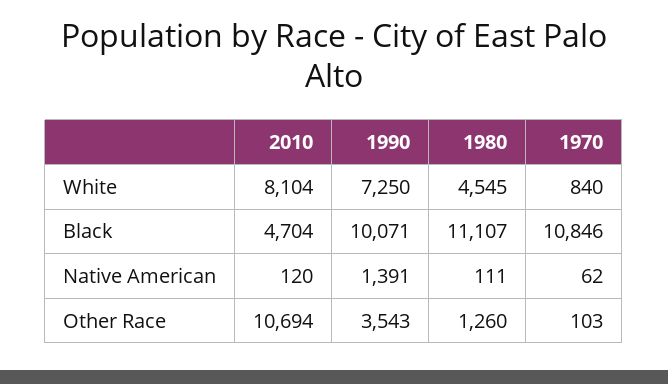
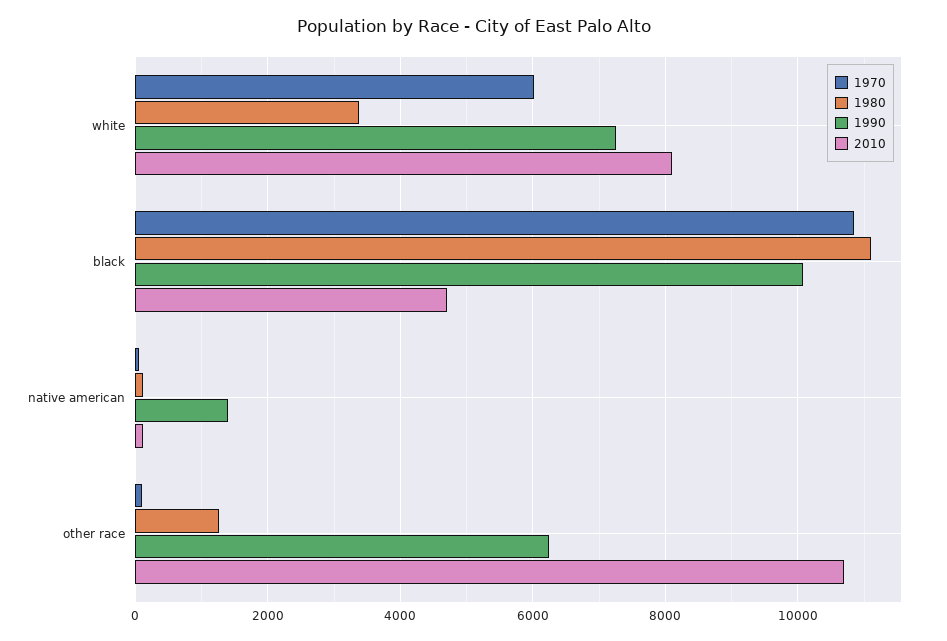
1980, White: 4545 -> 3400
1970, White: 840 -> 6000
1990, Other Race: 3543 -> 6200

